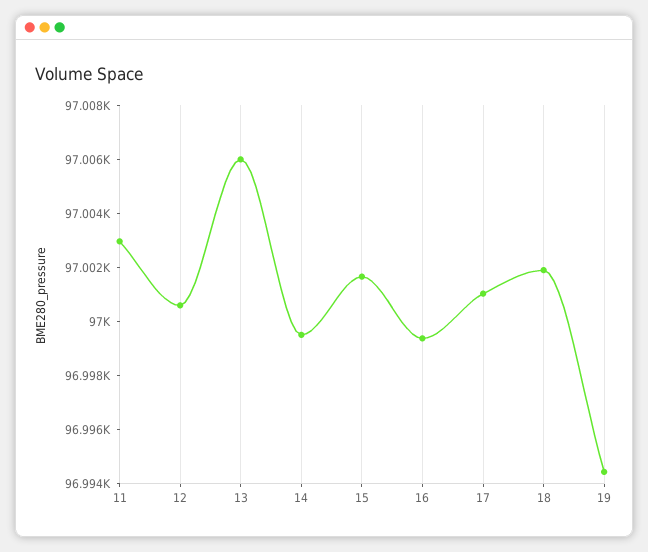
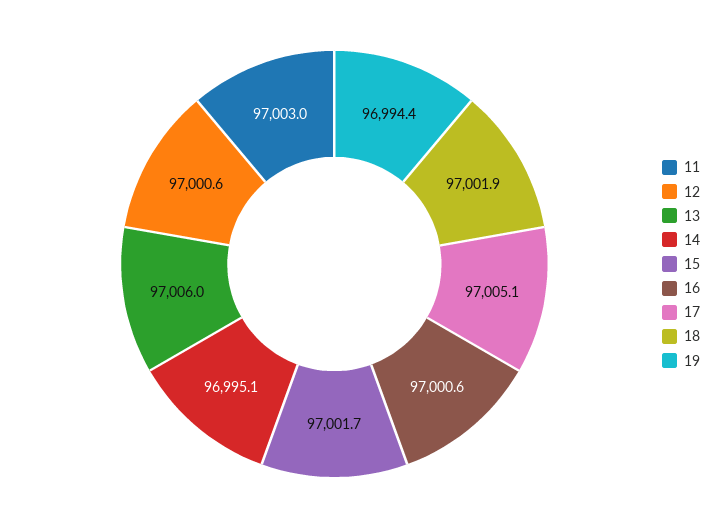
14: 96999.5 -> 96995.1
16: 96999.5 -> 97000.6
17: 97001 -> 97005.1

